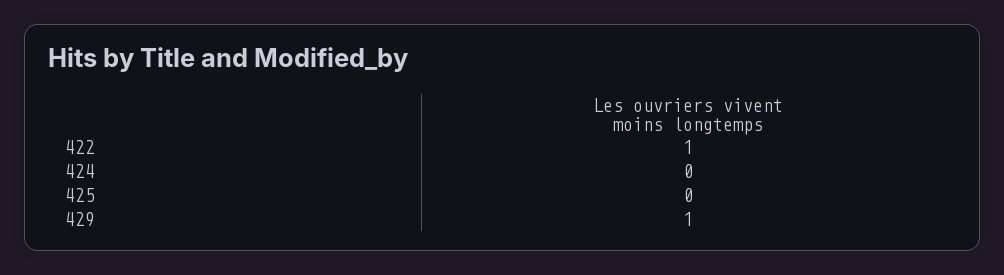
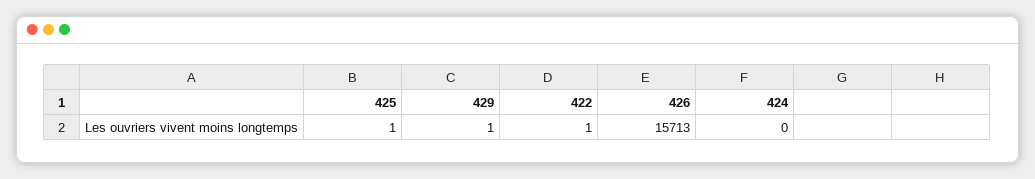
425: 0 -> 1
426: none -> 15713

